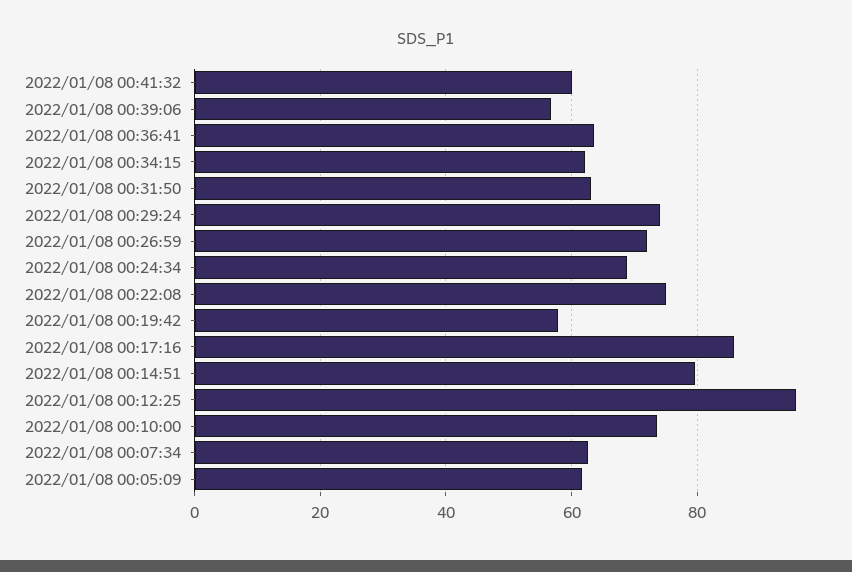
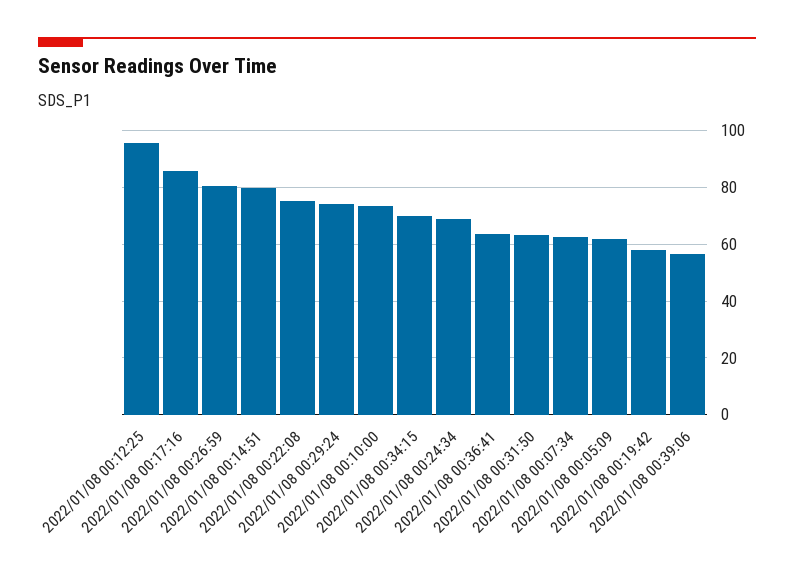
2022/01/08 00:41:32: 60 -> none
2022/01/08 00:34:15: 62 -> 70
2022/01/08 00:26:59: 72 -> 80

